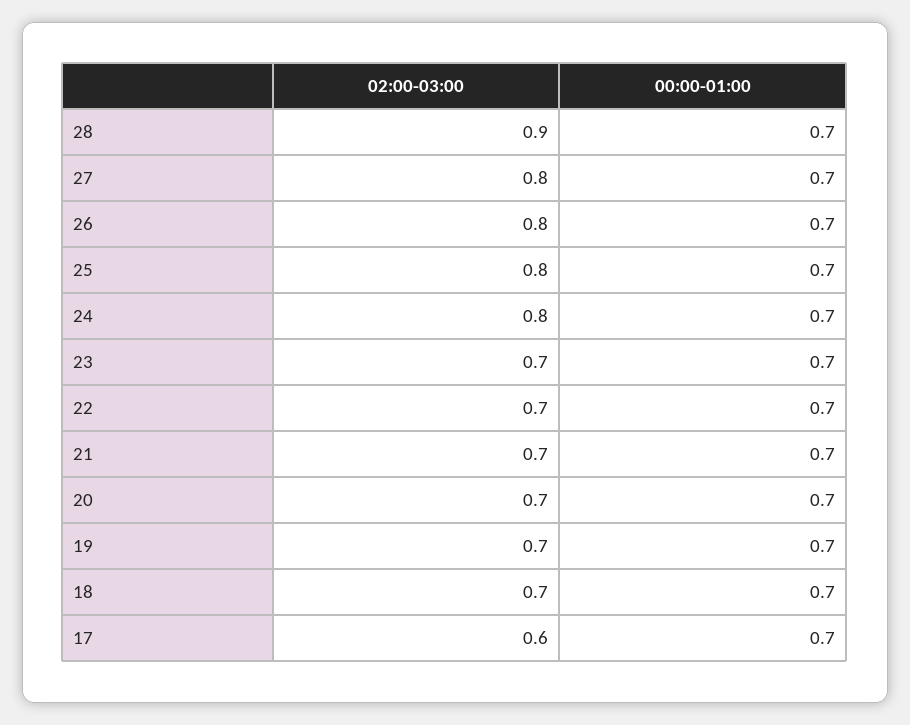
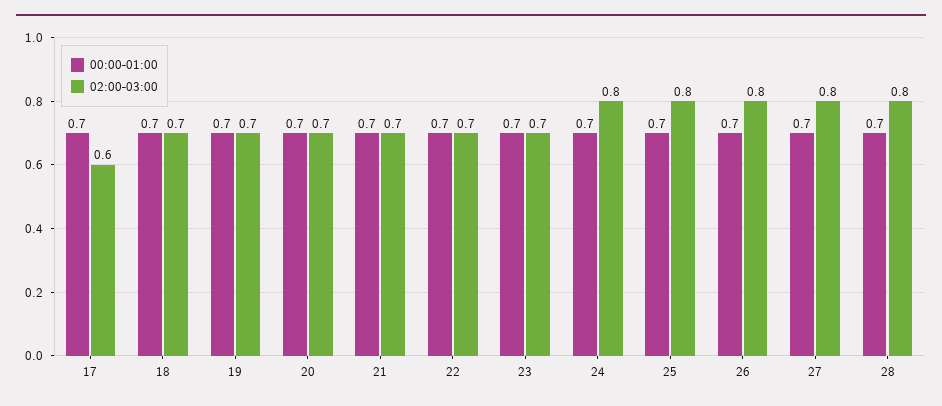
02:00-03:00, 28: 0.9 -> 0.8

